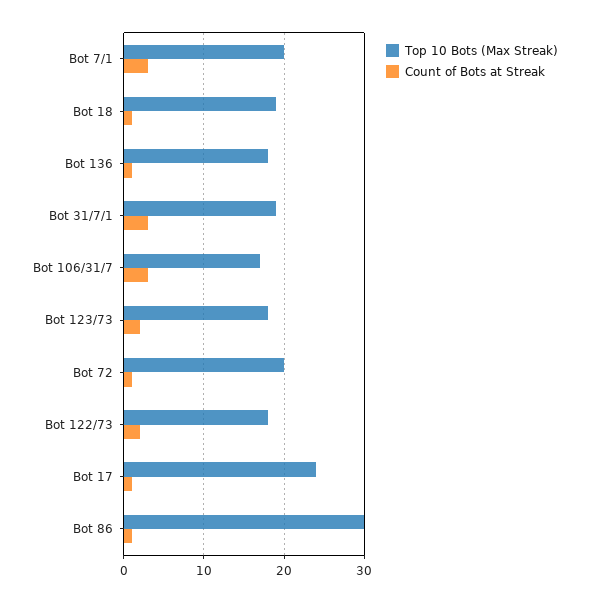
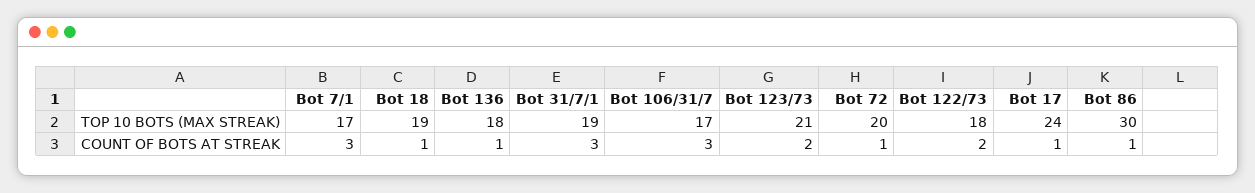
Top 10 Bots (Max Streak), Bot 7/1: 20 -> 17
Top 10 Bots (Max Streak), Bot 123/73: 18 -> 21

